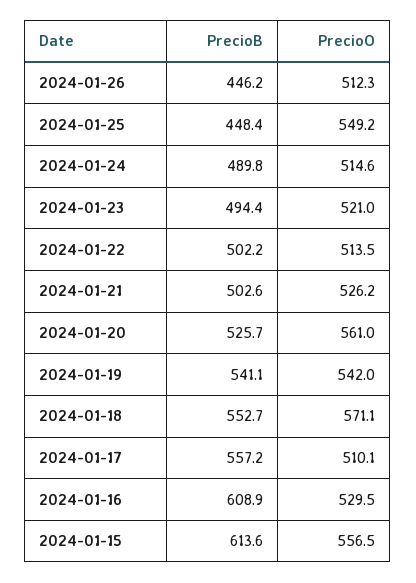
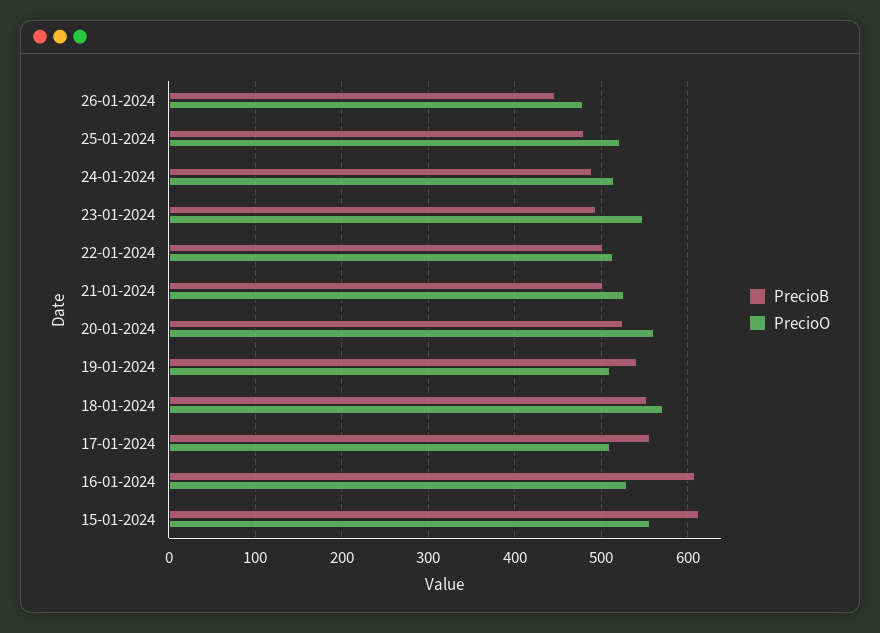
PrecioO, 2024-01-26: 512.3 -> 480
PrecioB, 2024-01-25: 448.4 -> 480
PrecioO, 2024-01-25: 549.2 -> 520
PrecioO, 2024-01-23: 521 -> 550
PrecioO, 2024-01-19: 542 -> 510

